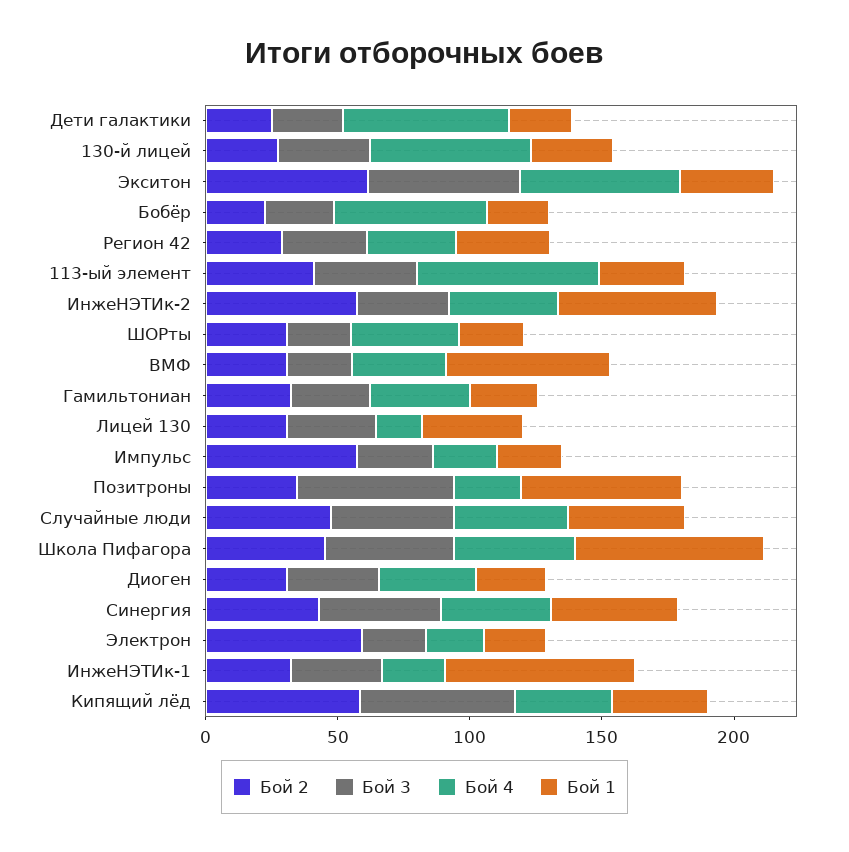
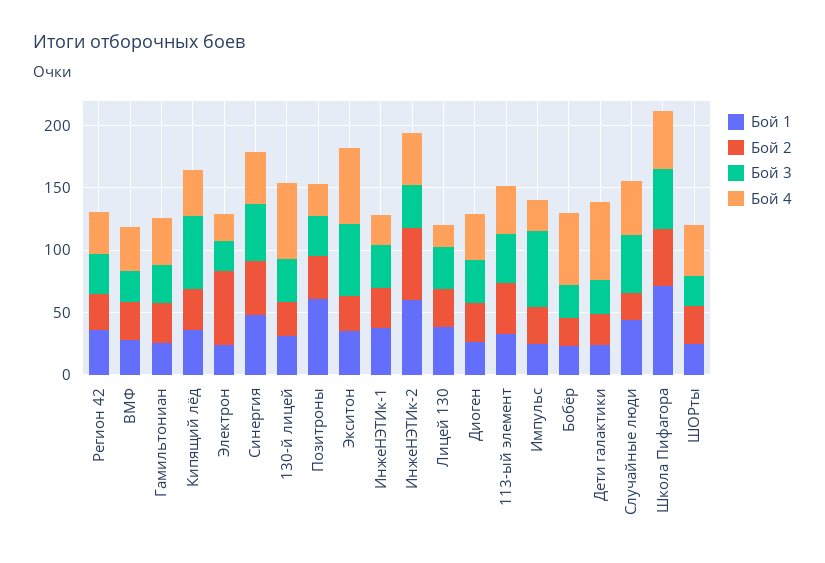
Бой 2, Экситон: 60 -> 30
Бой 4, 113-ый элемент: 70 -> 40
Бой 1, ВМФ: 60 -> 30
Бой 2, Импульс: 60 -> 30
Бой 3, Импульс: 30 -> 60
Бой 3, Позитроны: 60 -> 30
Бой 2, Случайные люди: 50 -> 20
Бой 1, ИнжеНЭТИк-1: 70 -> 40
Бой 2, Кипящий лёд: 60 -> 30

